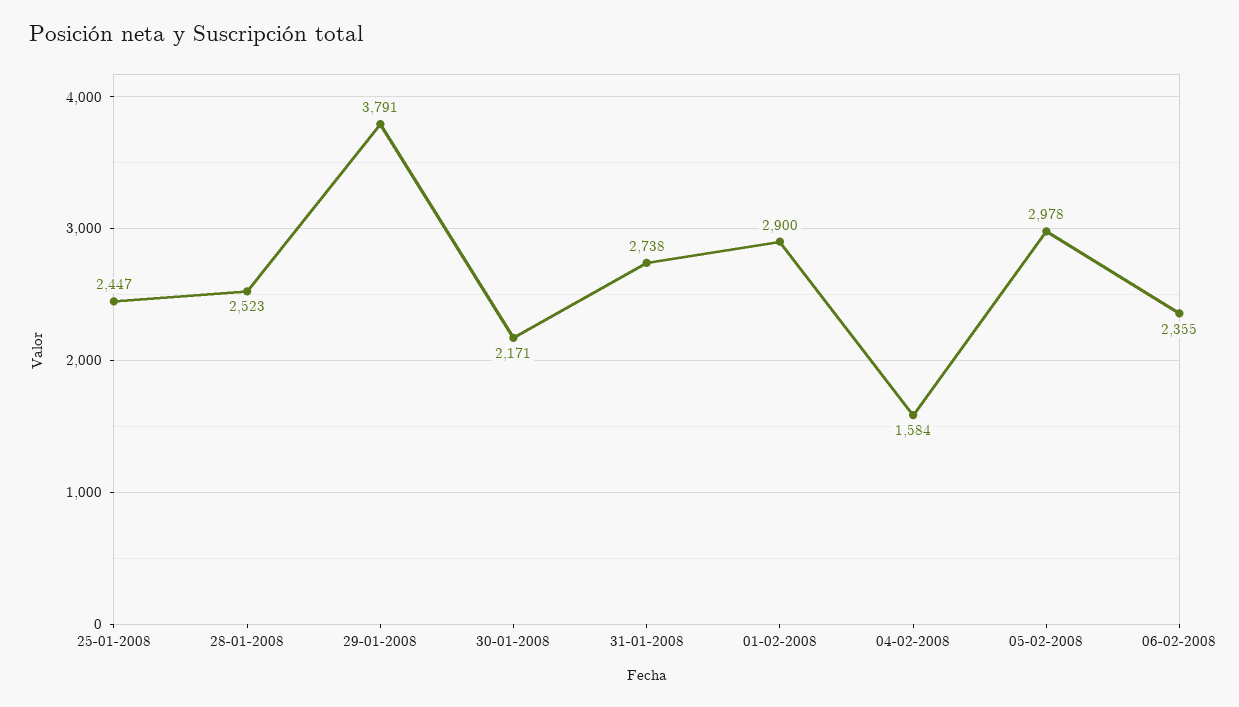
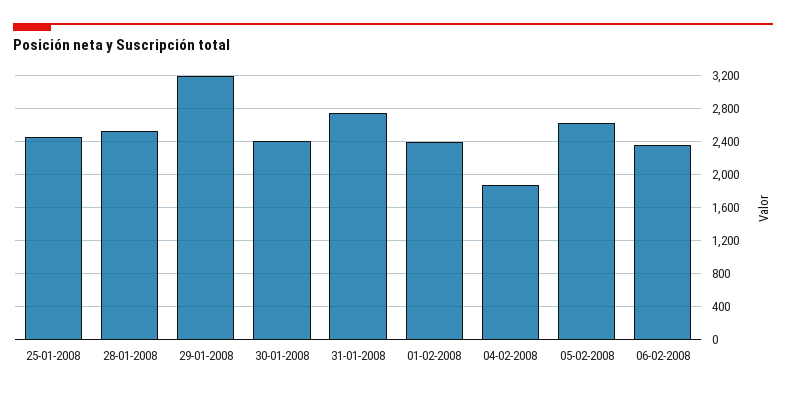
29-01-2008: 3791 -> 3200
30-01-2008: 2171 -> 2400
01-02-2008: 2900 -> 2400
04-02-2008: 1584 -> 1900
05-02-2008: 2978 -> 2600

